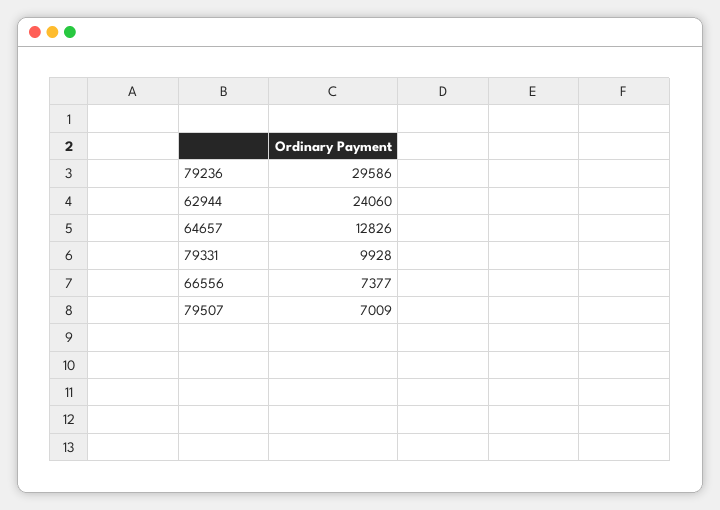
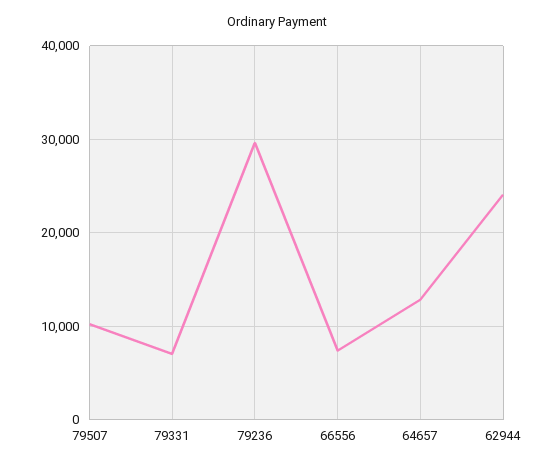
79331: 9928 -> 7000
79507: 7009 -> 10000

